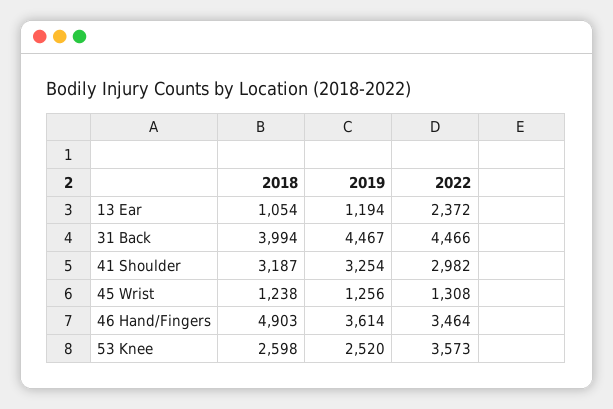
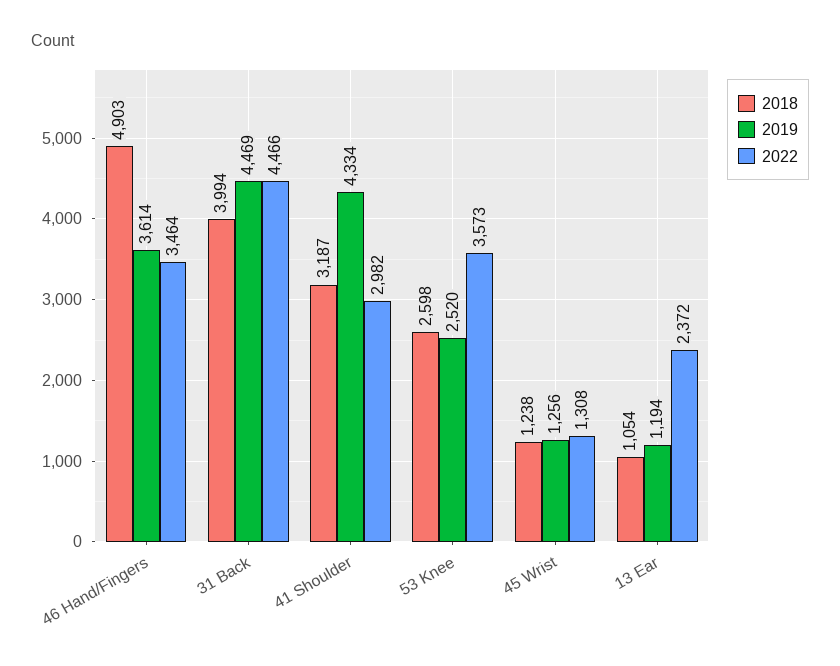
2019, 31 Back: 4467 -> 4469
2019, 41 Shoulder: 3254 -> 4334

